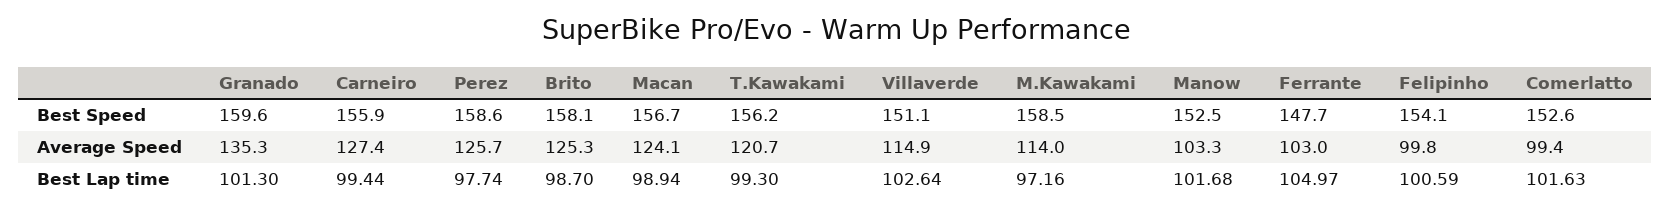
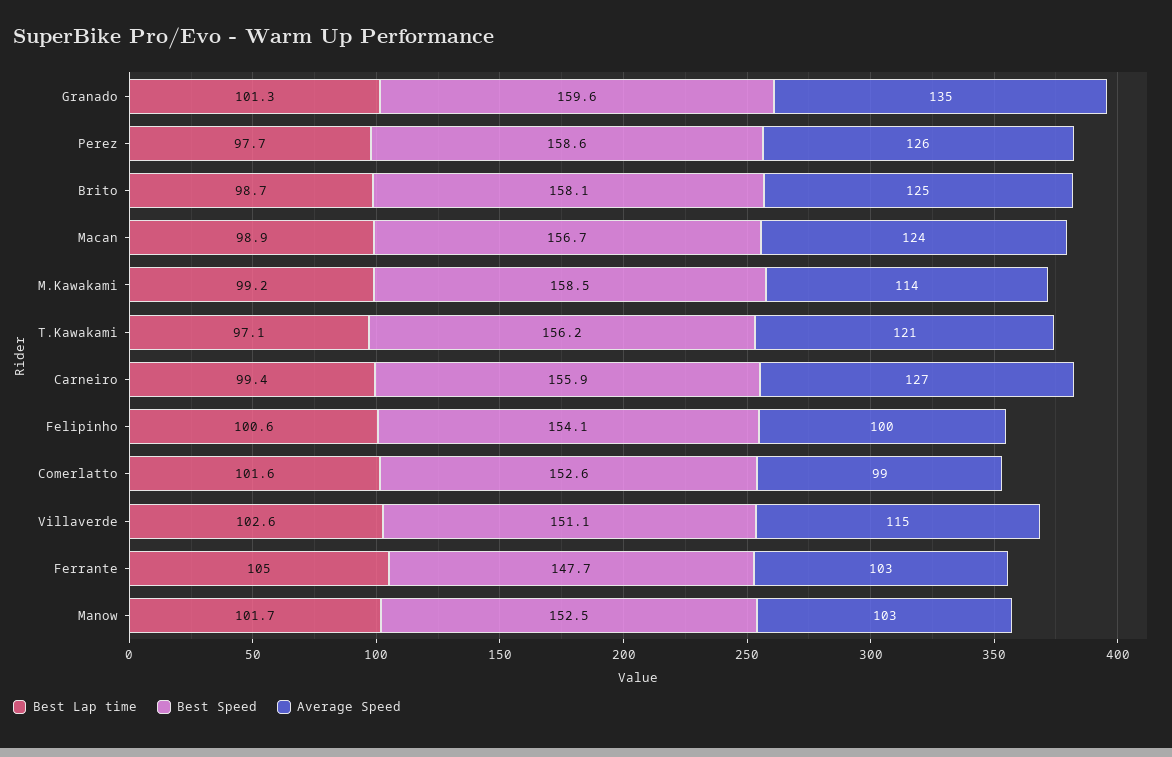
Best Lap time, T.Kawakami: 99.3 -> 97.1
Best Lap time, M.Kawakami: 97.16 -> 99.2

